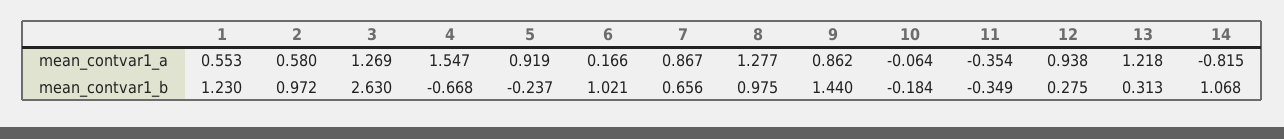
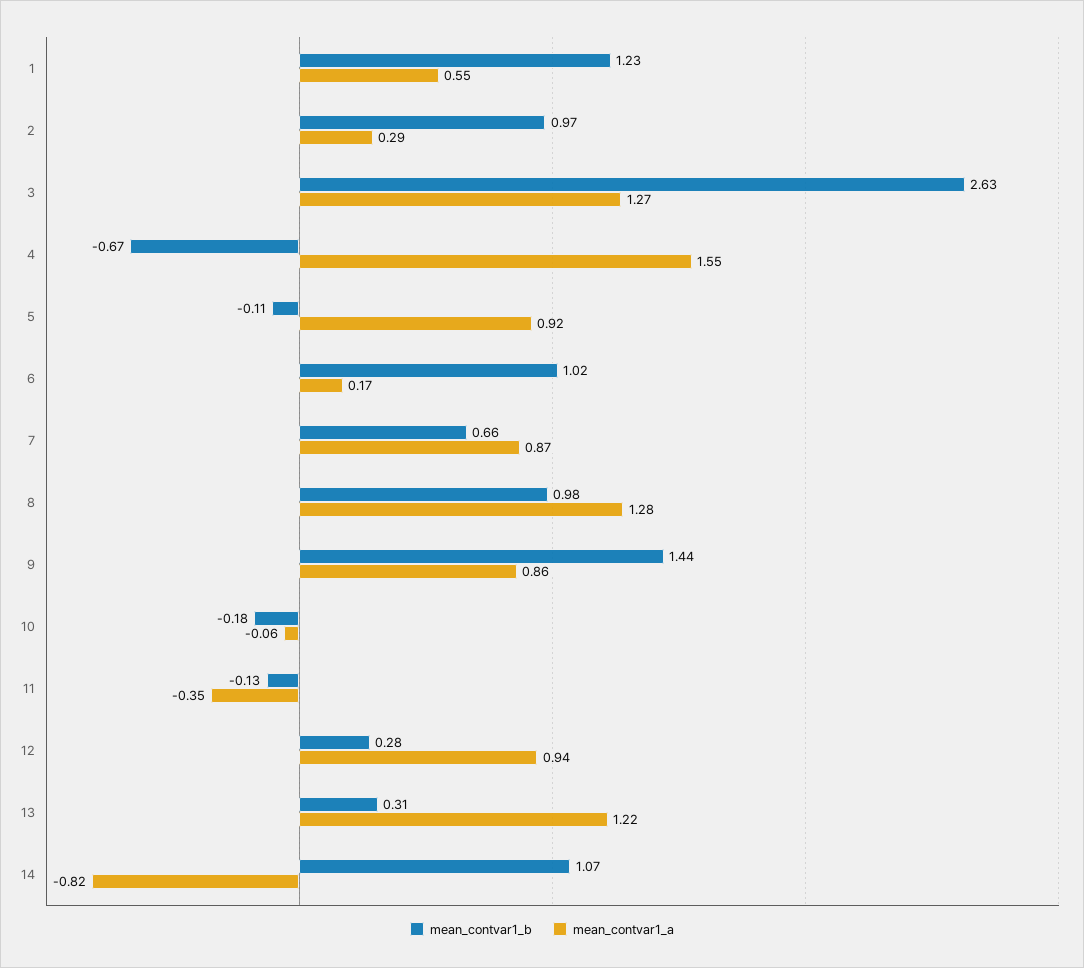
mean_contvar1_a, 2: 0.58 -> 0.29
mean_contvar1_b, 5: -0.237 -> -0.11
mean_contvar1_b, 11: -0.349 -> -0.13

